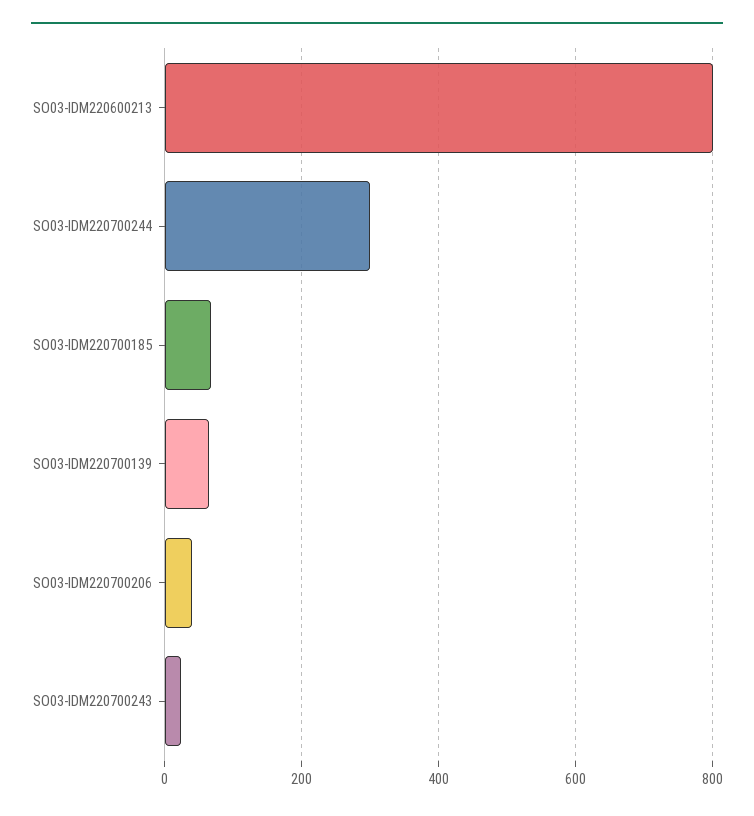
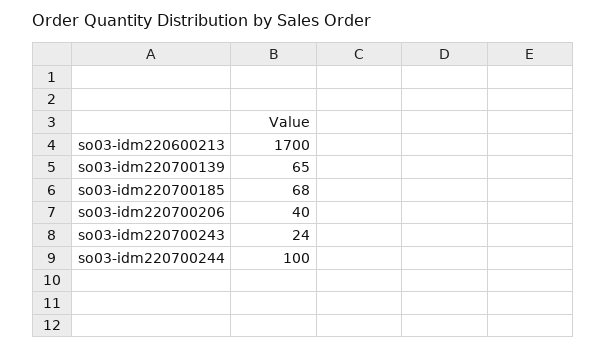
SO03-IDM220600213: 800 -> 1700
SO03-IDM220700244: 300 -> 100

